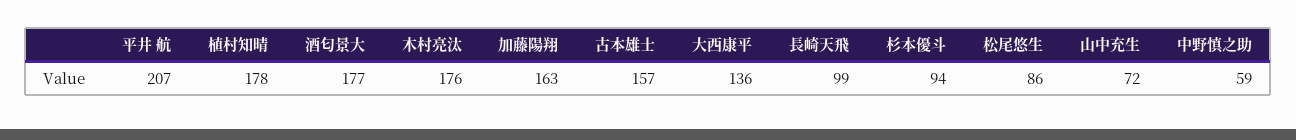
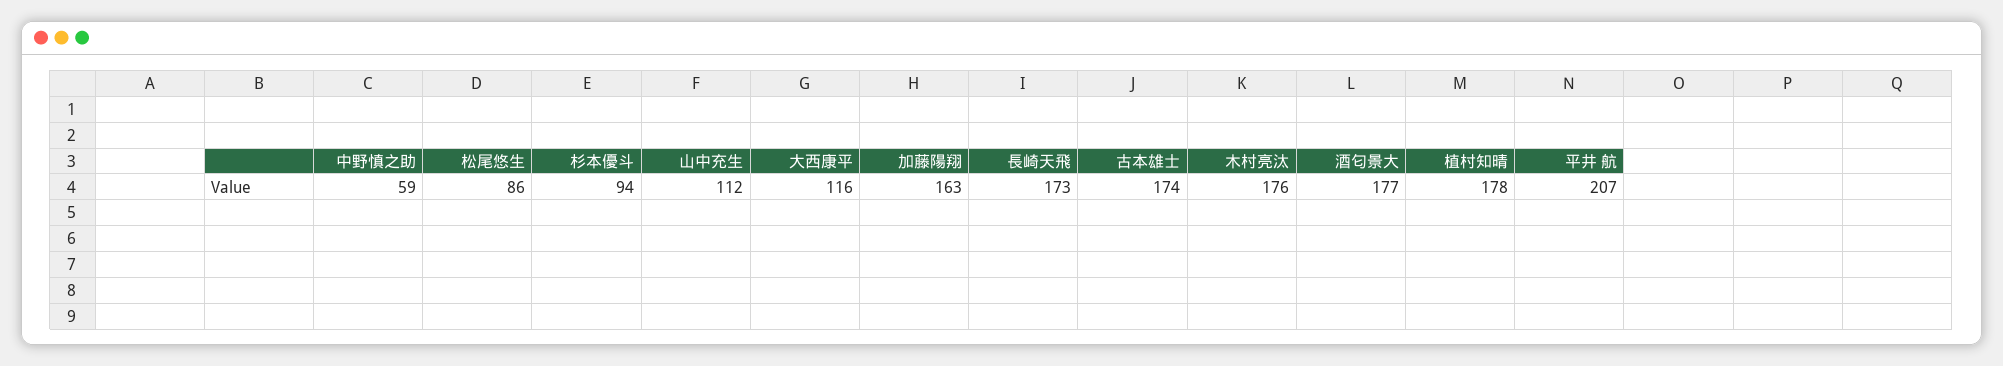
古本雄士: 157 -> 174
大西康平: 136 -> 116
長崎天飛: 99 -> 173
山中充生: 72 -> 112

